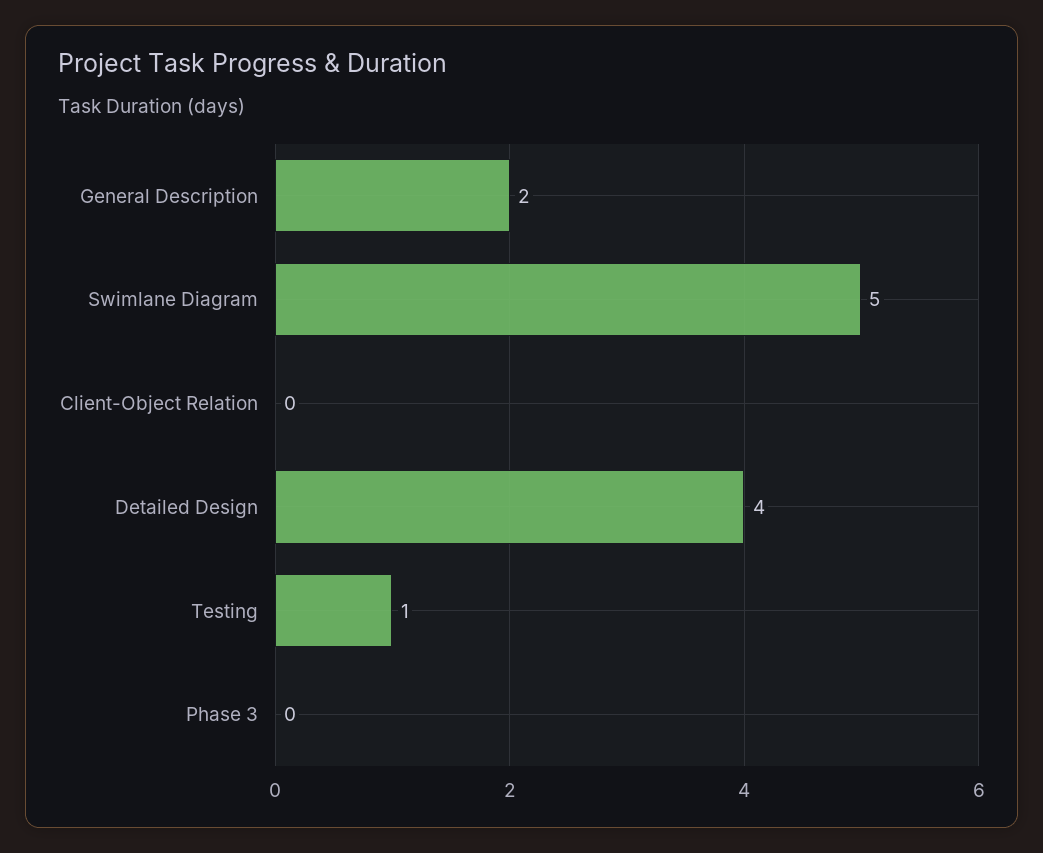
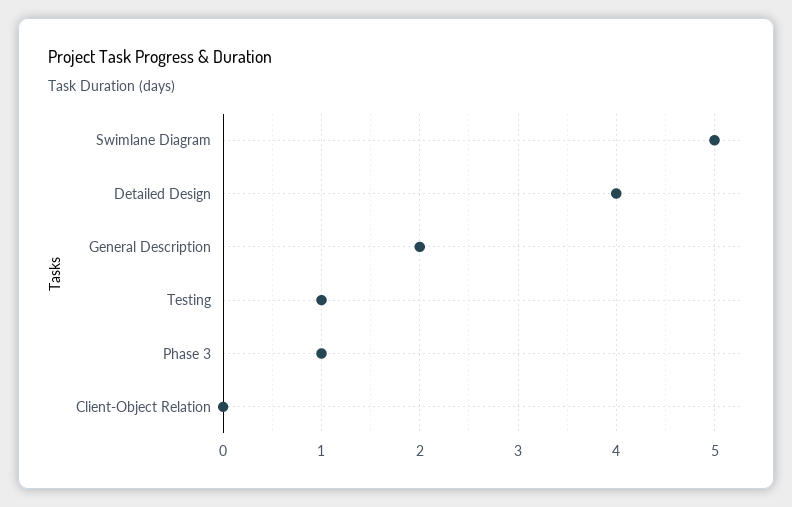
Phase 3: 0 -> 1

